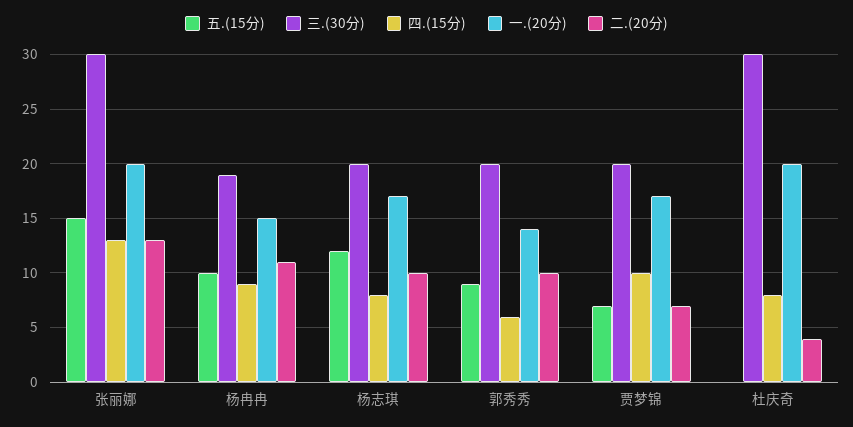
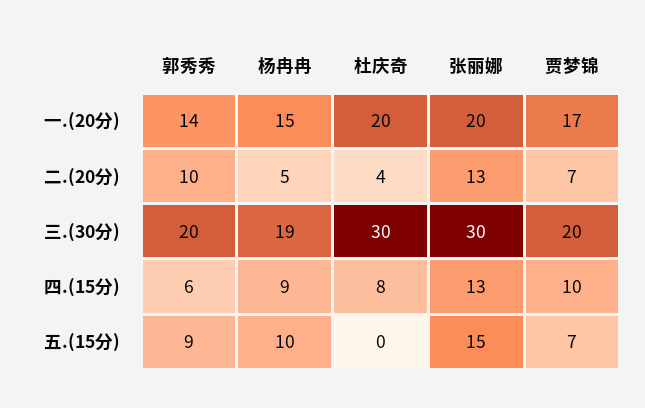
二.(20分), 杨冉冉: 11 -> 5
五.(15分), 杨志琪: 12 -> none
三.(30分), 杨志琪: 20 -> none
四.(15分), 杨志琪: 8 -> none
一.(20分), 杨志琪: 17 -> none
二.(20分), 杨志琪: 10 -> none

